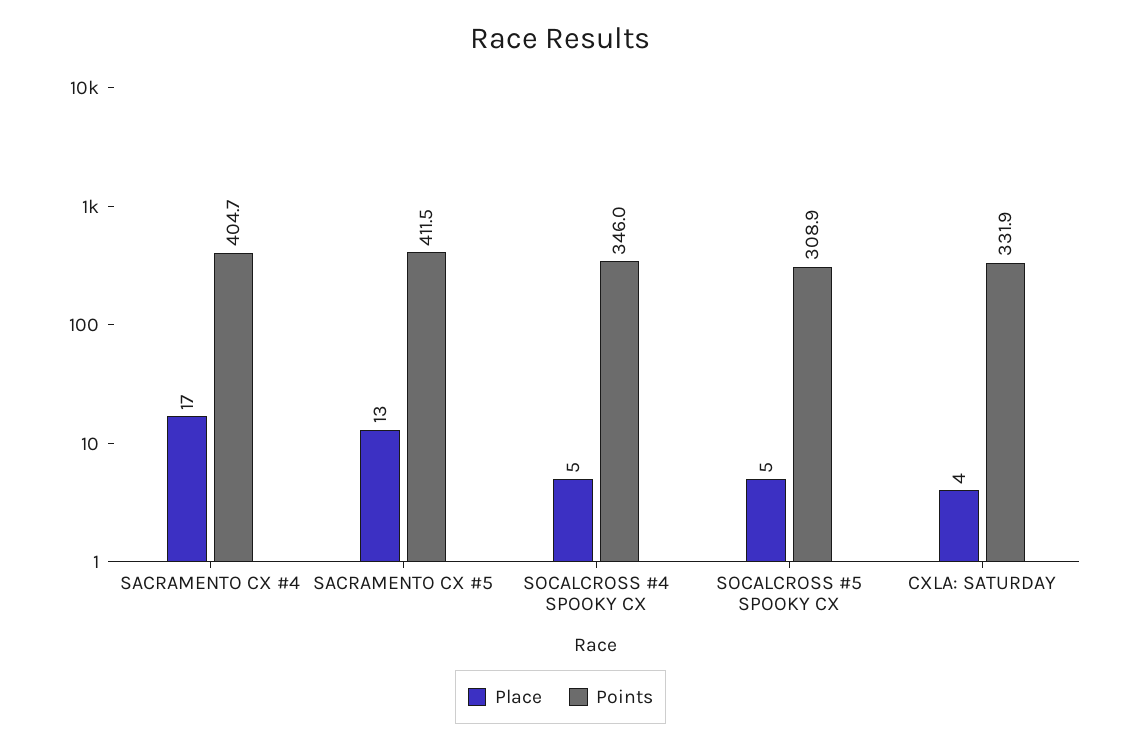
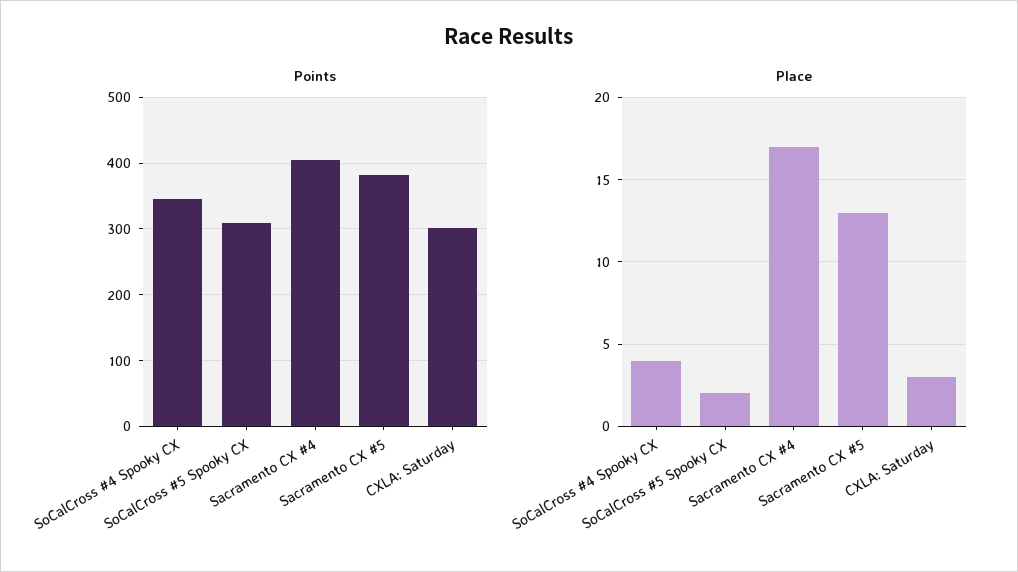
Points, SACRAMENTO CX #5: 411.5 -> 380
Place, SOCALCROSS #4 SPOOKY CX: 5 -> 4
Place, SOCALCROSS #5 SPOOKY CX: 5 -> 2
Place, CXLA: SATURDAY: 4 -> 3
Points, CXLA: SATURDAY: 331.9 -> 300

